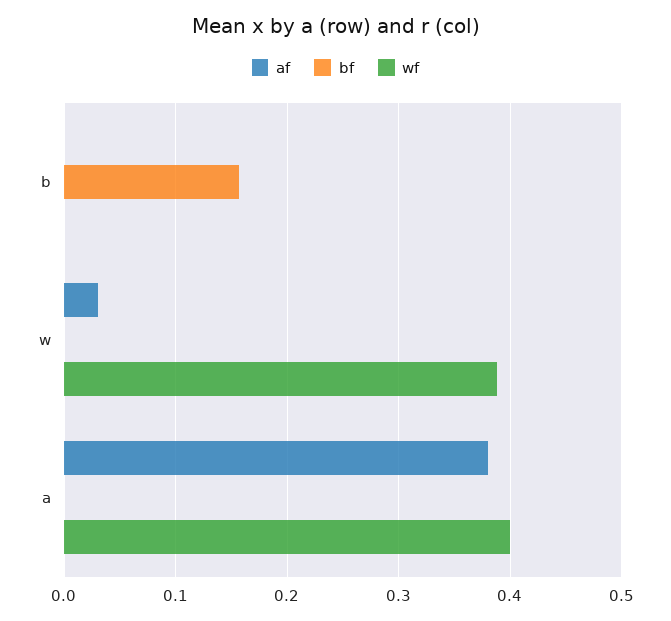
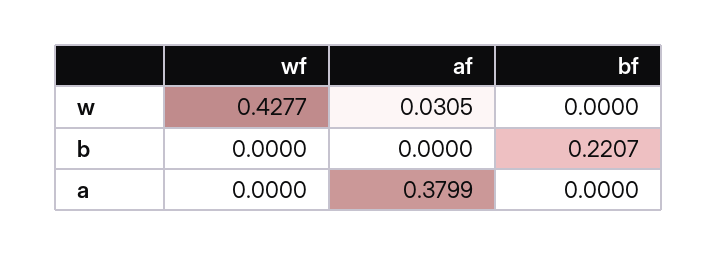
bf, b: 0.16 -> 0.2207
wf, w: 0.39 -> 0.4277
wf, a: 0.4 -> 0

